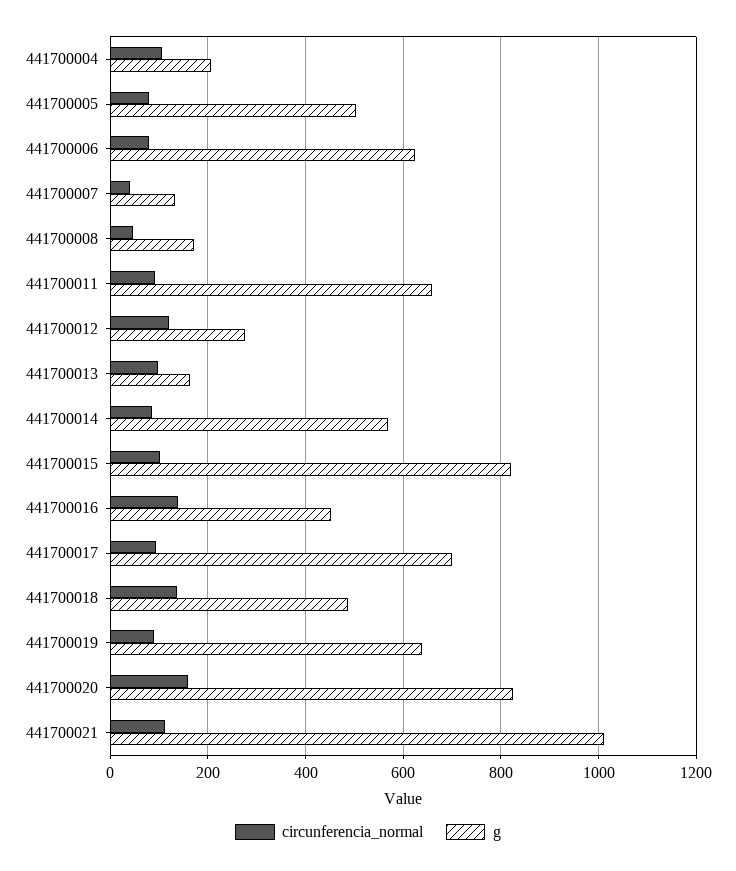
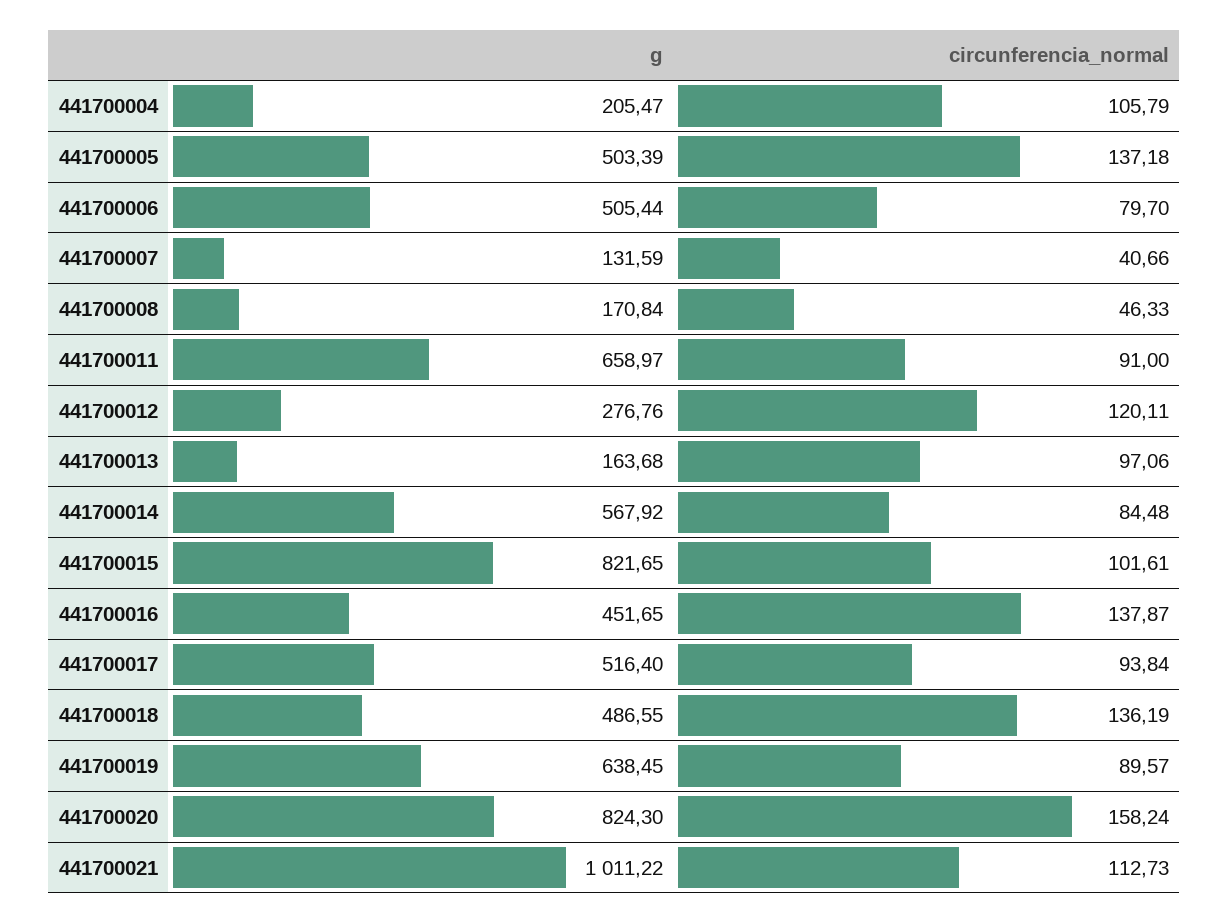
circunferencia_normal, 441700005: 80 -> 137.18
g, 441700006: 620 -> 505.44
g, 441700017: 700 -> 516.4

